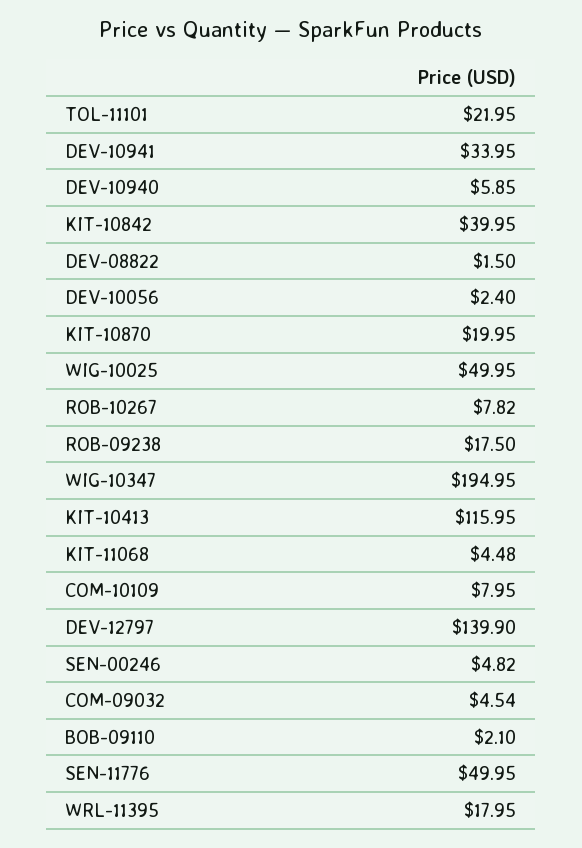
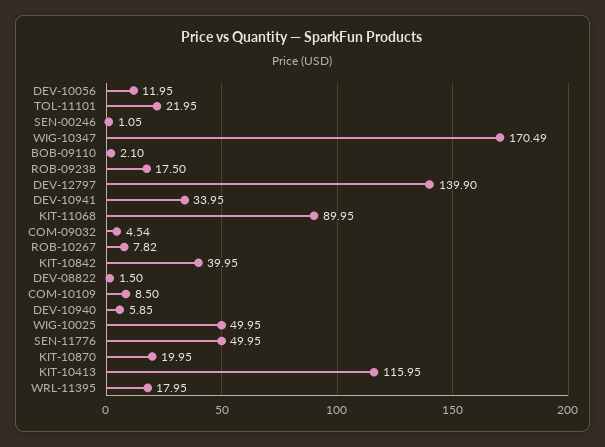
DEV-10056: 2.4 -> 11.95
WIG-10347: 194.95 -> 170.49
KIT-11068: 4.48 -> 89.95
COM-10109: 7.95 -> 8.5
SEN-00246: 4.82 -> 1.05

